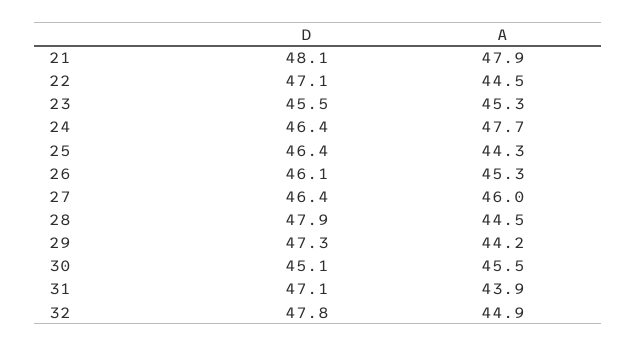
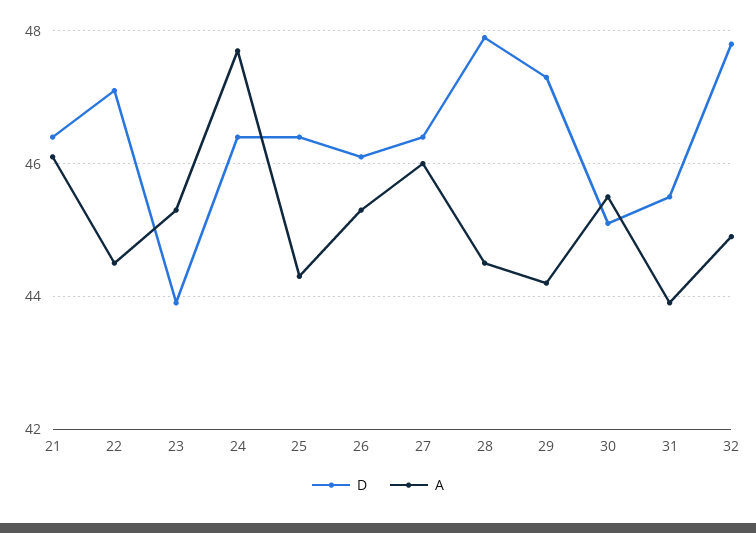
D, 21: 48.1 -> 46.5
A, 21: 47.9 -> 46
D, 23: 45.5 -> 44
D, 31: 47.1 -> 45.5

